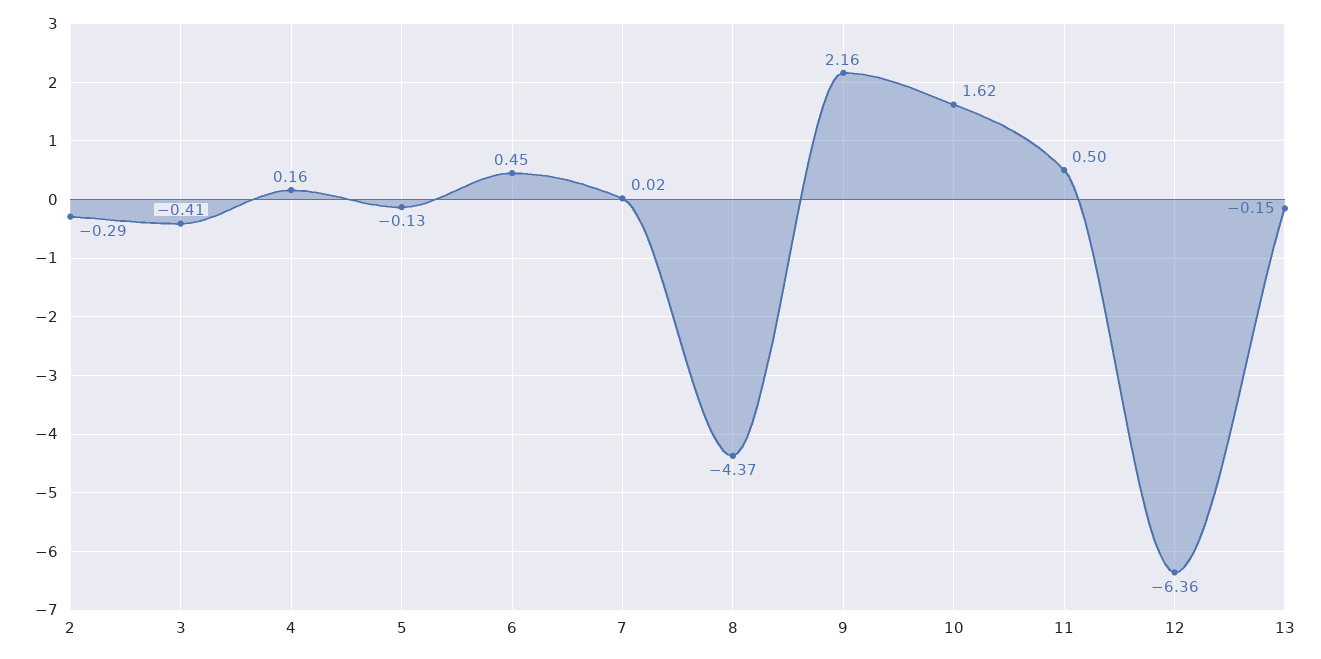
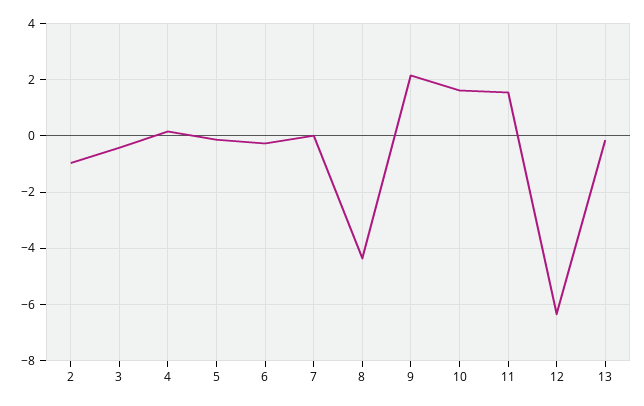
2: -0.29 -> -1
6: 0.45 -> -0.25
11: 0.5 -> 1.5

